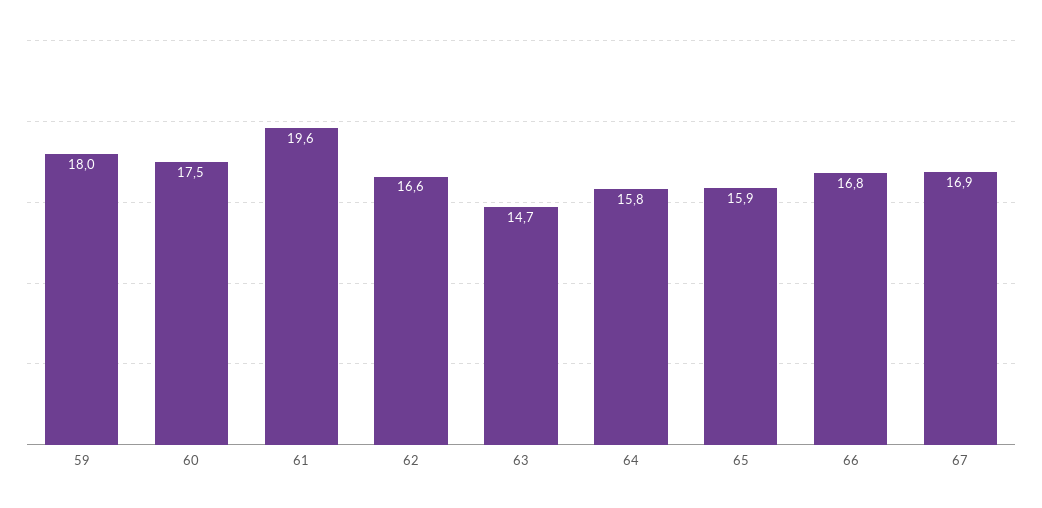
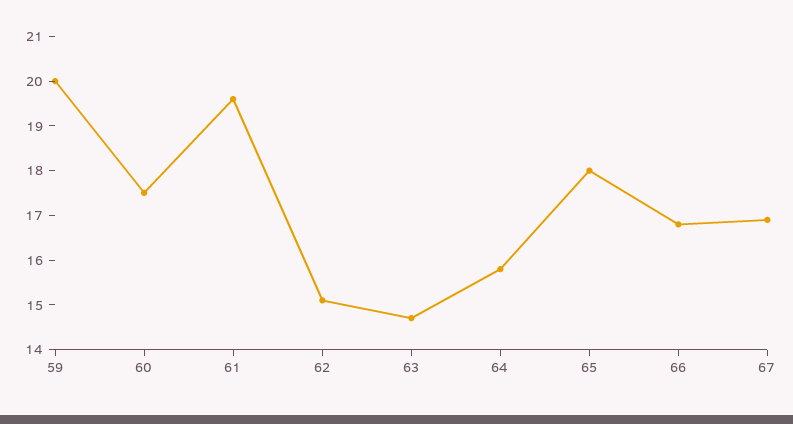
59: 18 -> 20
62: 16.6 -> 15
65: 15.9 -> 18

